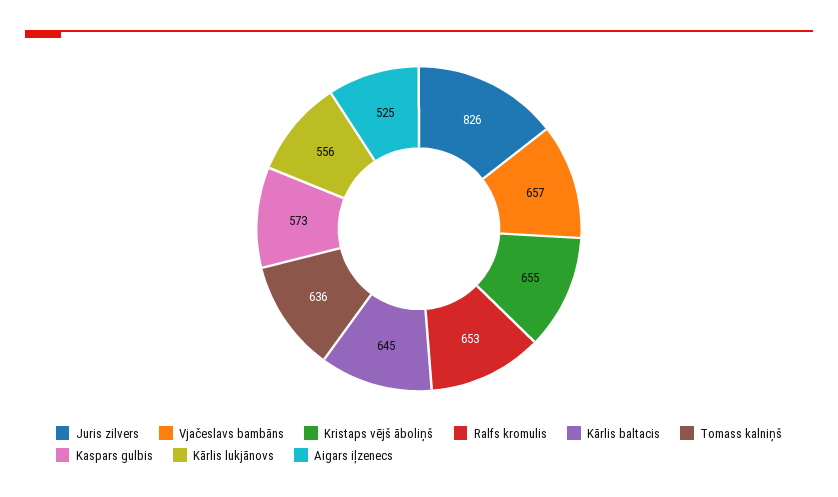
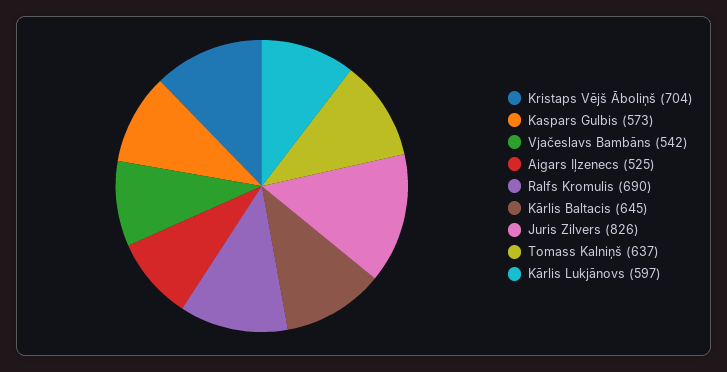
Vjačeslavs bambāns: 657 -> 542
Kristaps vējš āboliņš: 655 -> 704
Ralfs kromulis: 653 -> 690
Tomass kalniņš: 636 -> 637
Kārlis lukjānovs: 556 -> 597

